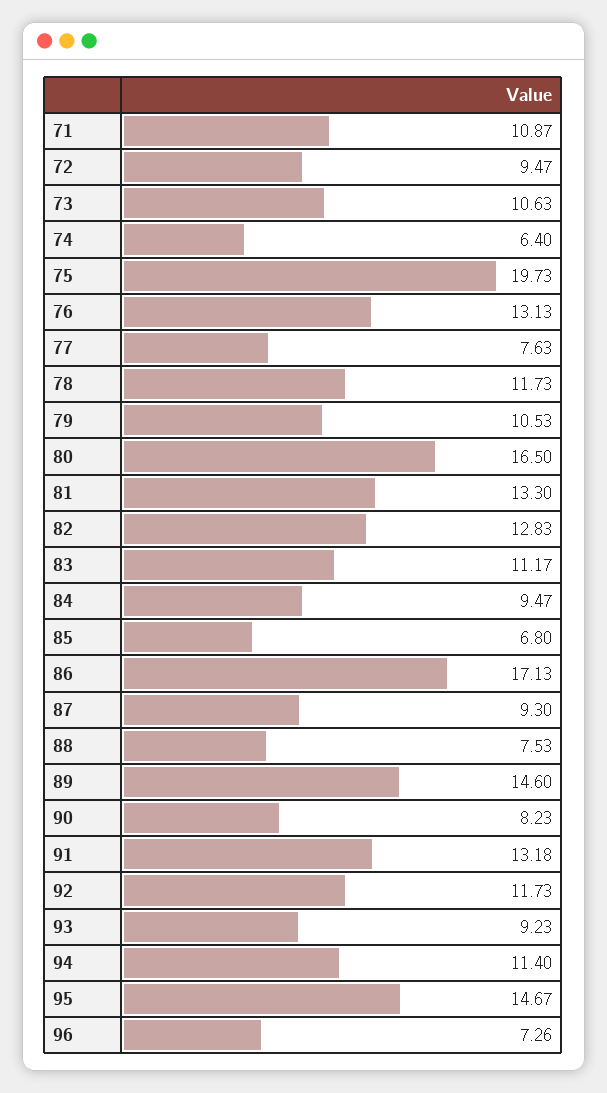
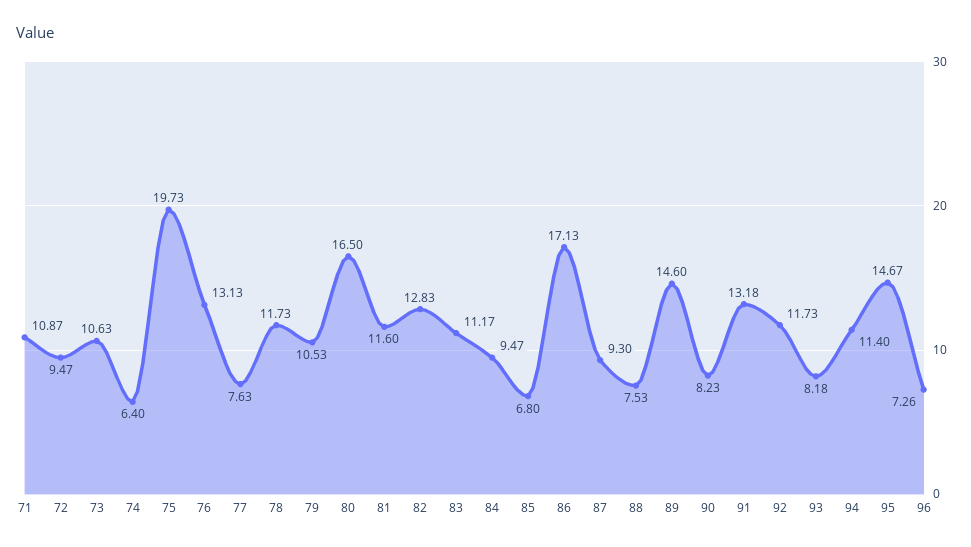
81: 13.3 -> 11.6
93: 9.23 -> 8.18

